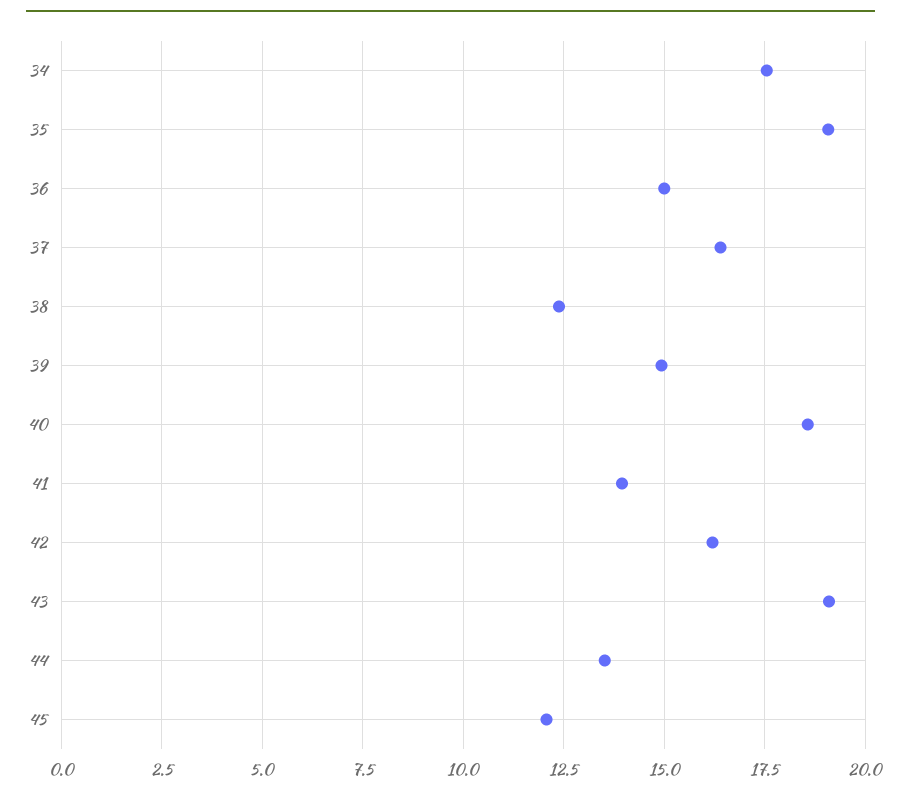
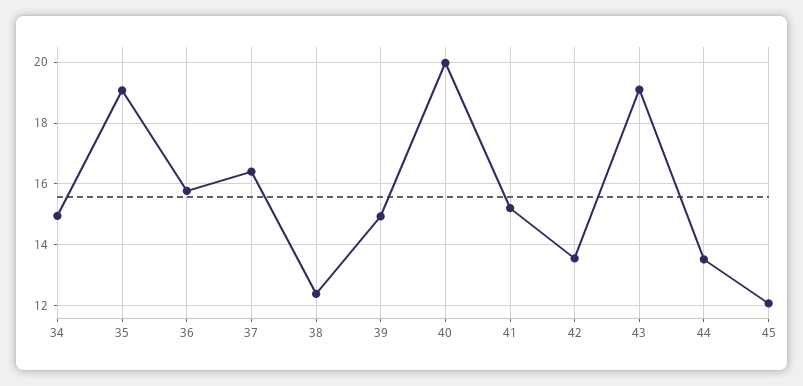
34: 17.5 -> 15
36: 15 -> 15.8
40: 18.5 -> 20
41: 14 -> 15.2
42: 16.25 -> 13.6

